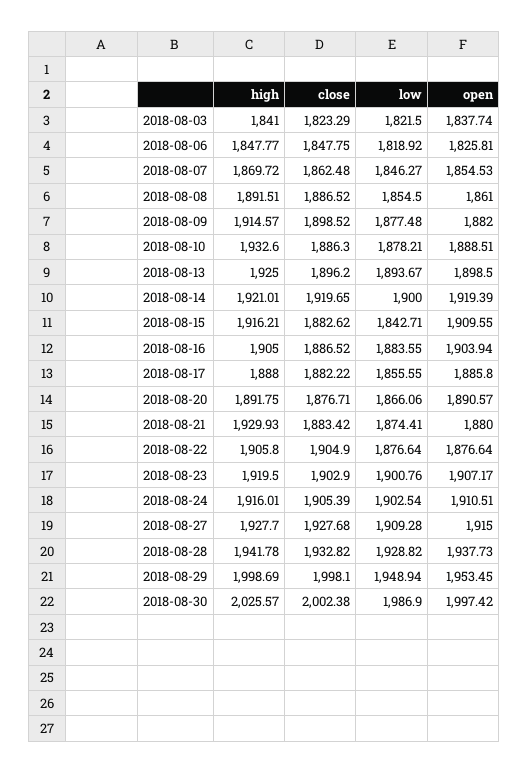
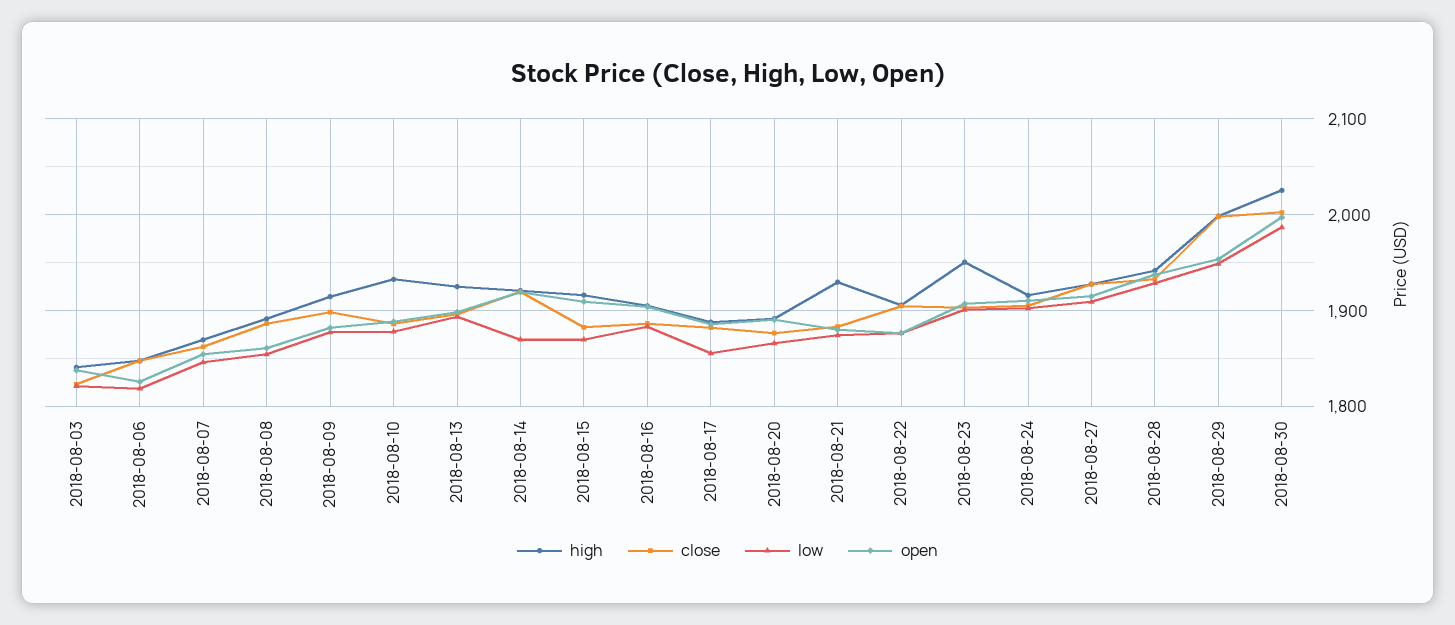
low, 2018-08-14: 1900 -> 1870
low, 2018-08-15: 1842.71 -> 1870
high, 2018-08-23: 1919.5 -> 1950

